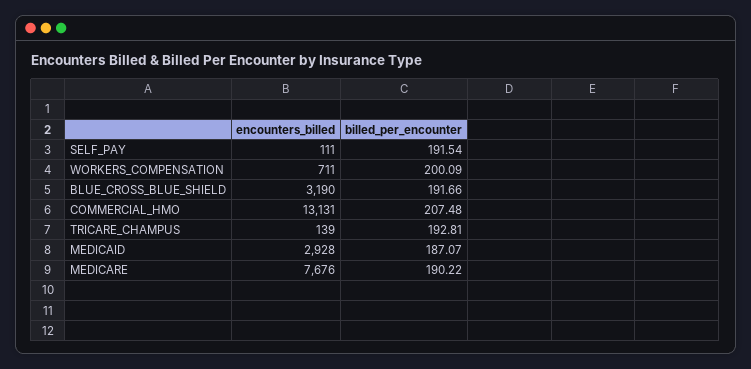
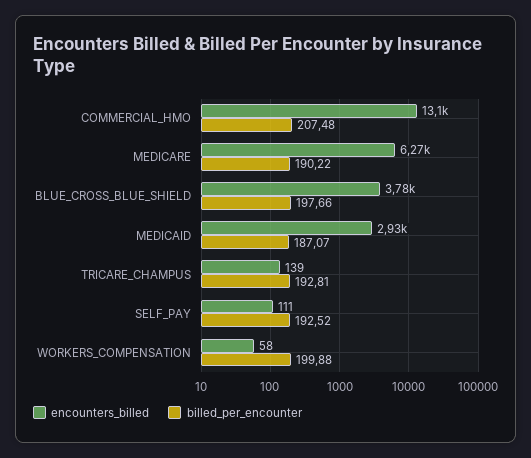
billed_per_encounter, SELF_PAY: 191.54 -> 192.52
encounters_billed, WORKERS_COMPENSATION: 711 -> 58
billed_per_encounter, WORKERS_COMPENSATION: 200.09 -> 199.88
encounters_billed, BLUE_CROSS_BLUE_SHIELD: 3190 -> 3780
billed_per_encounter, BLUE_CROSS_BLUE_SHIELD: 191.66 -> 197.66
encounters_billed, MEDICARE: 7676 -> 6270

